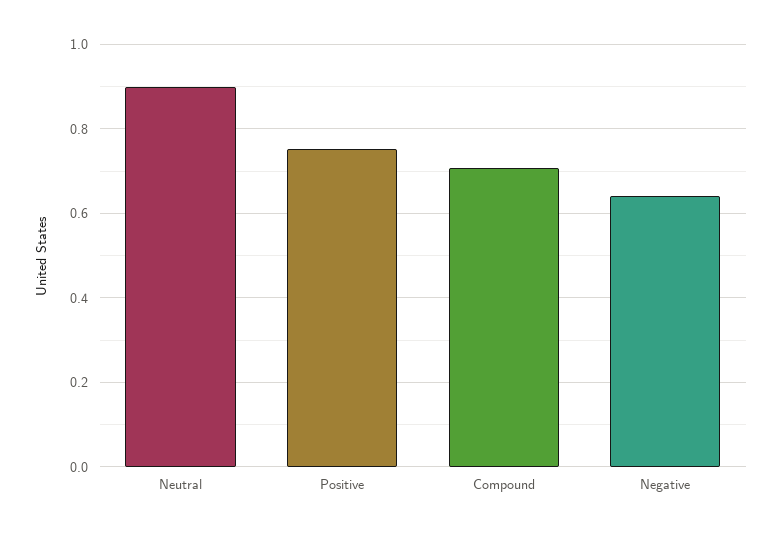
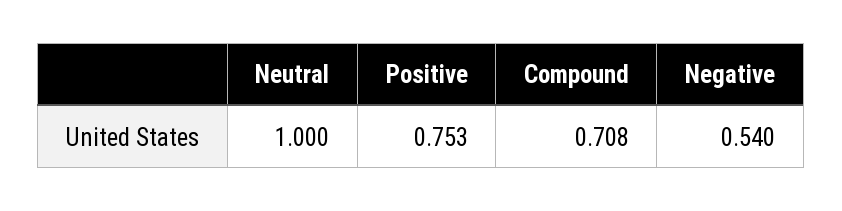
Neutral: 0.9 -> 1
Negative: 0.64 -> 0.54

